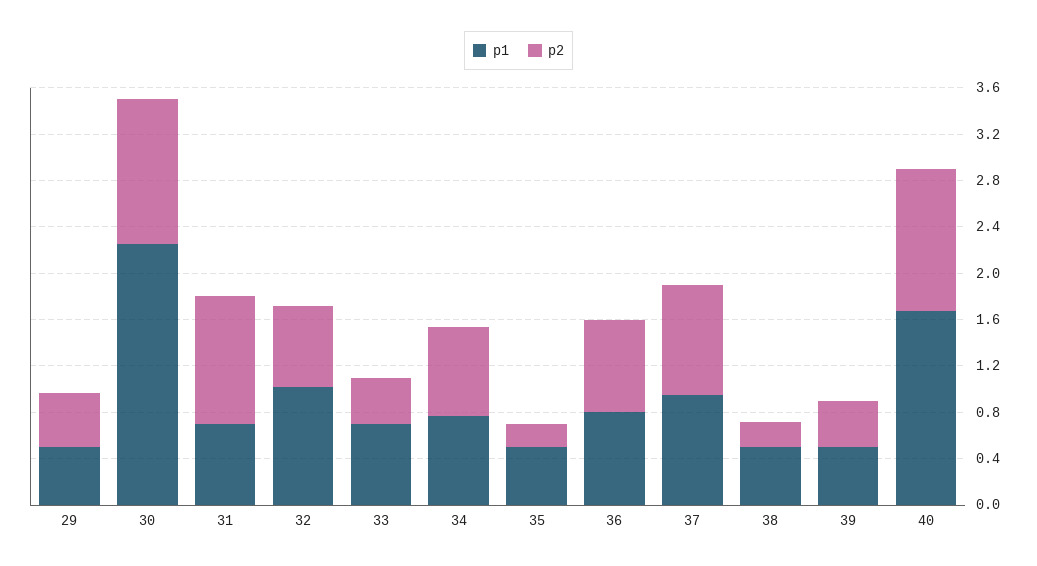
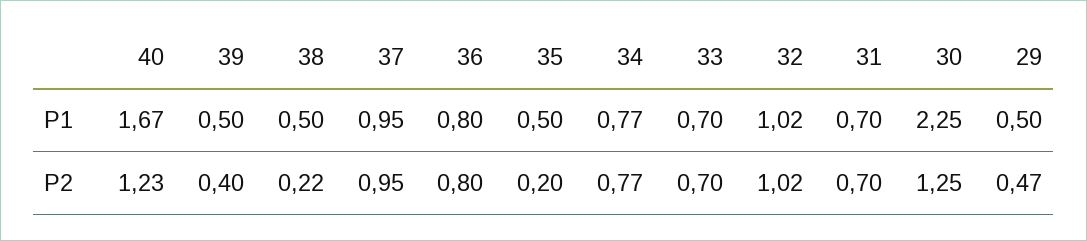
p2, 31: 1.1 -> 0.7
p2, 32: 0.7 -> 1.02
p2, 33: 0.4 -> 0.7

